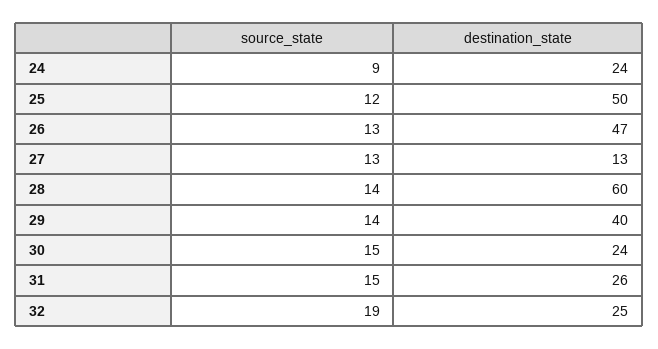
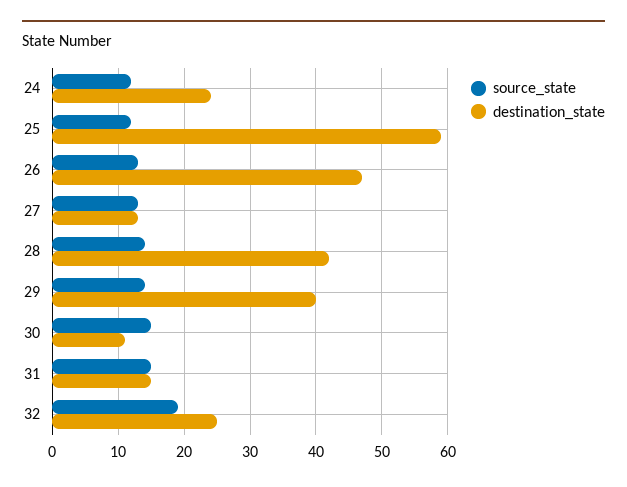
source_state, 24: 9 -> 12
destination_state, 25: 50 -> 59
destination_state, 28: 60 -> 42
destination_state, 30: 24 -> 11
destination_state, 31: 26 -> 15

